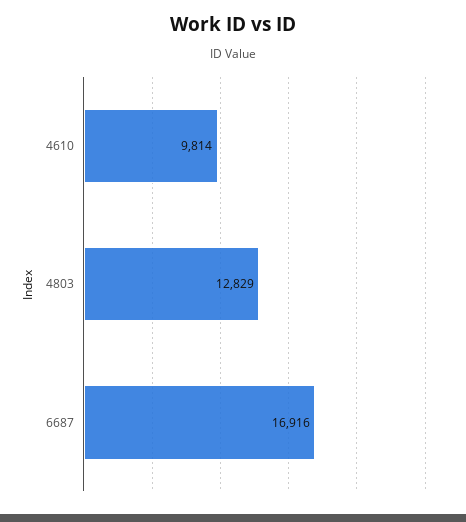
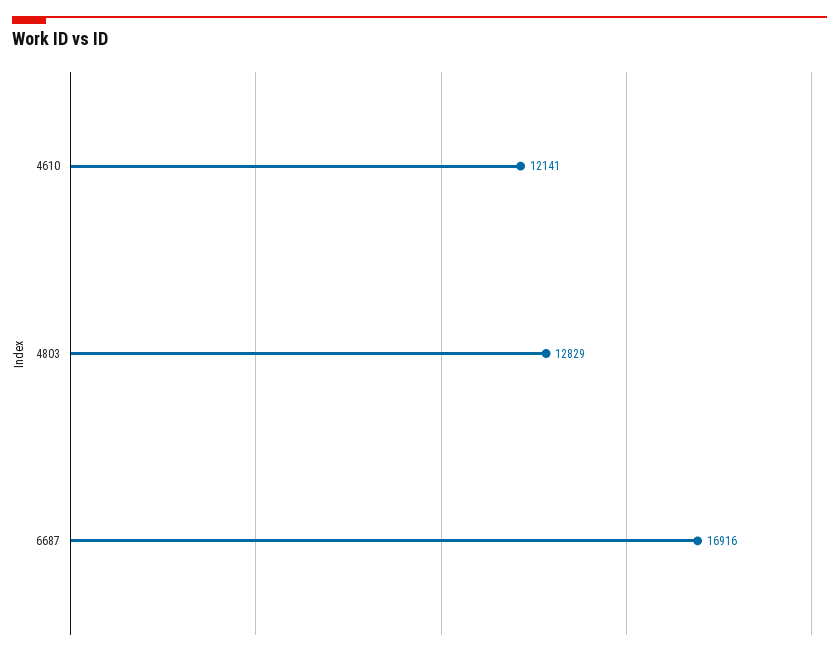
4610: 9814 -> 12141

